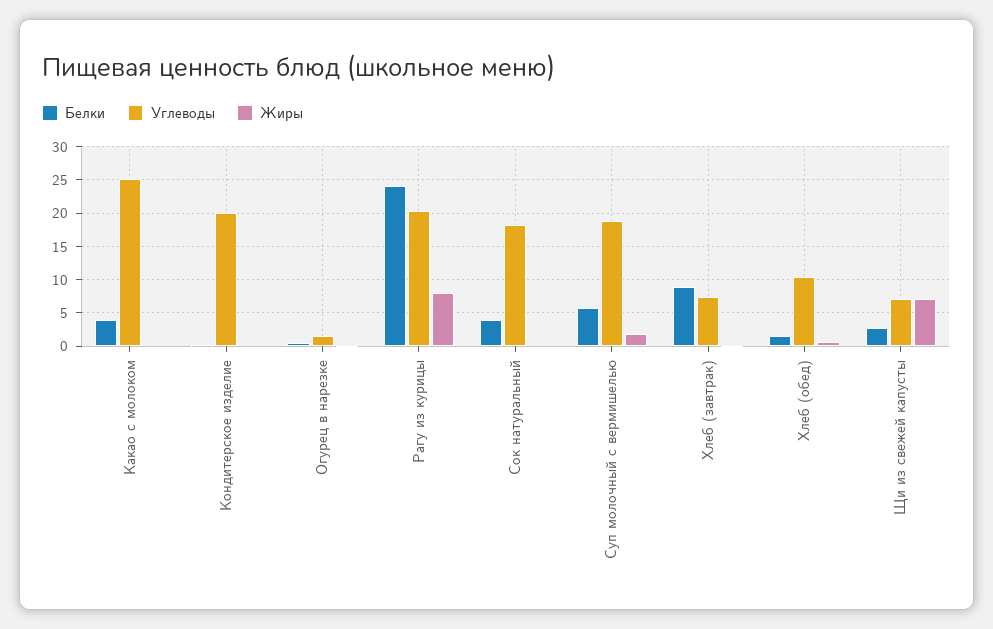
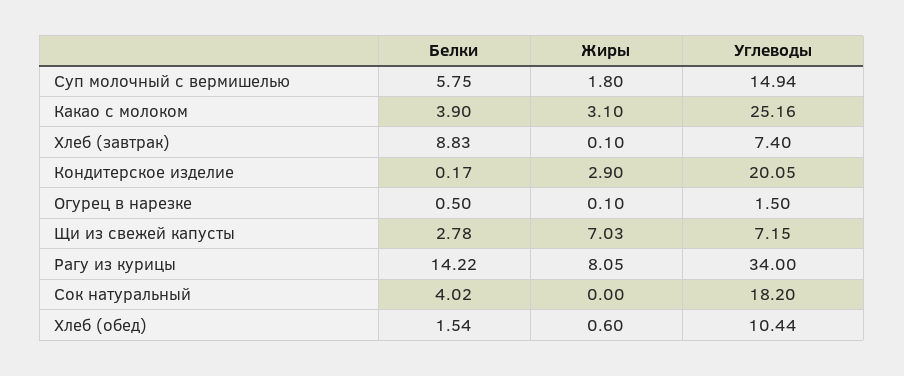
Жиры, Какао с молоком: 0 -> 3.1
Жиры, Кондитерское изделие: 0 -> 2.9
Белки, Рагу из курицы: 24 -> 14.22
Углеводы, Рагу из курицы: 20 -> 34
Углеводы, Суп молочный с вермишелью: 19 -> 14.94

